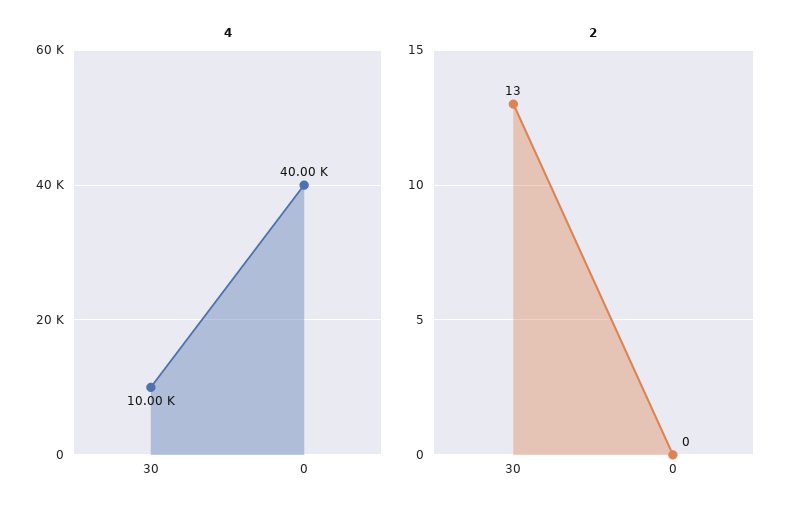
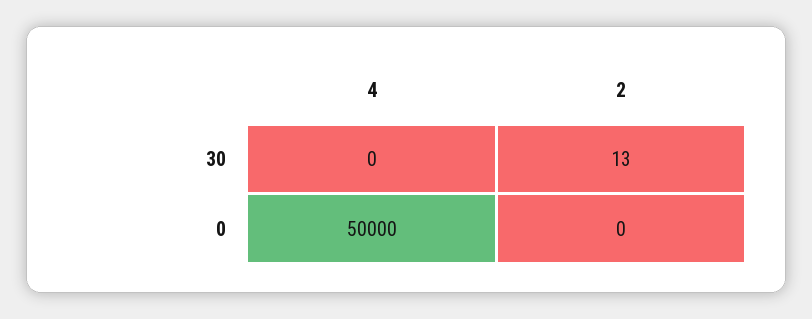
4, 30: 10000 -> 0
4, 0: 40000 -> 50000

